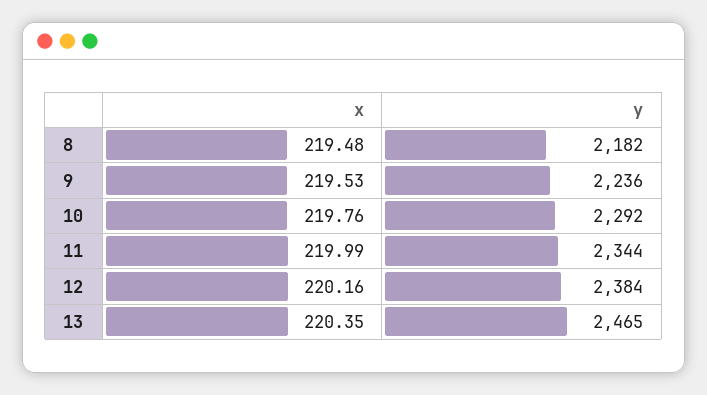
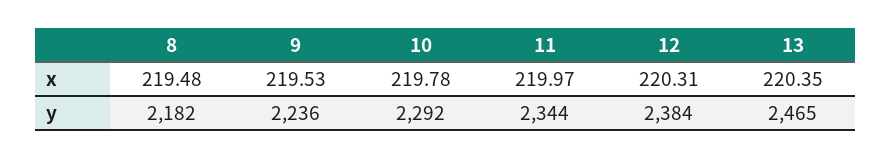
x, 10: 219.76 -> 219.78
x, 11: 219.99 -> 219.97
x, 12: 220.16 -> 220.31

